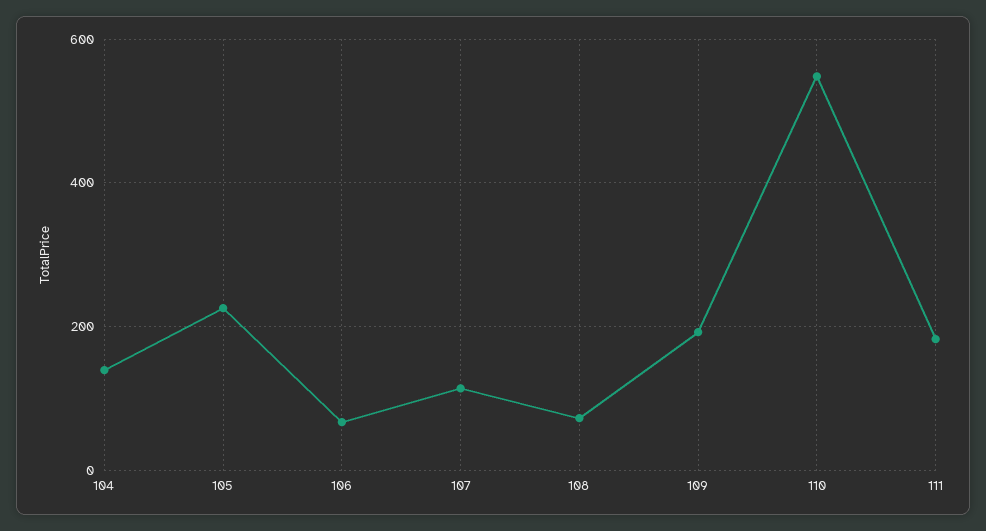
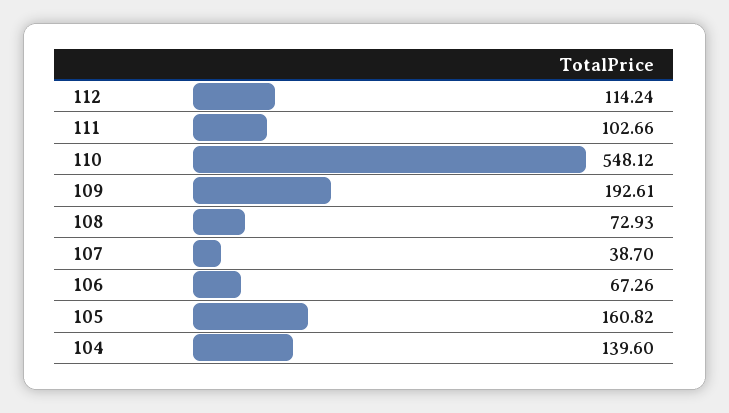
105: 220 -> 160.82
107: 120 -> 38.7
111: 180 -> 102.66
112: none -> 114.24

